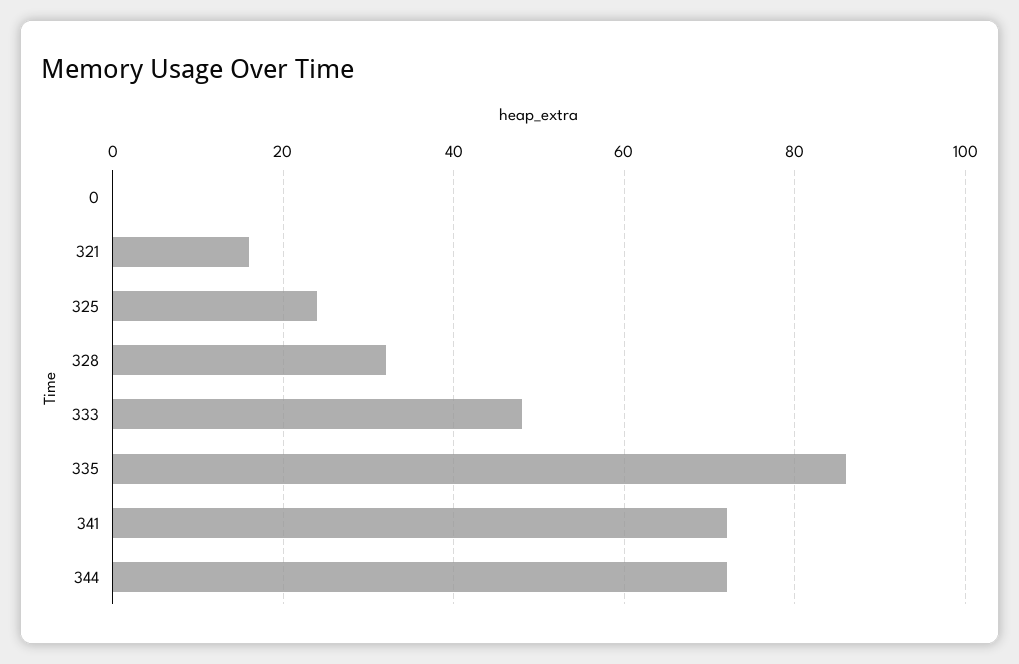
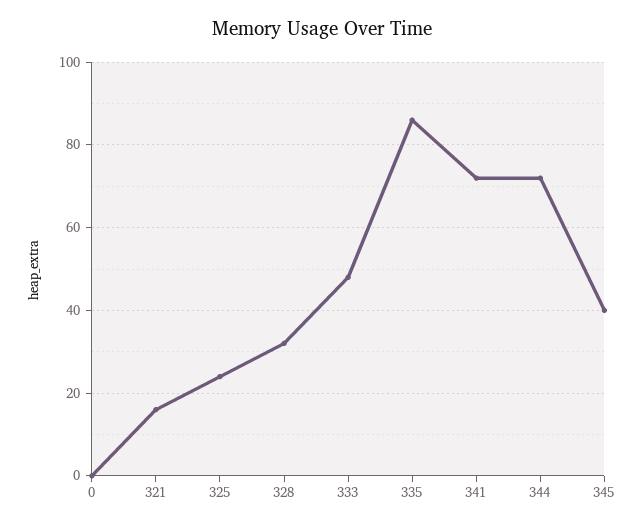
345: none -> 40

